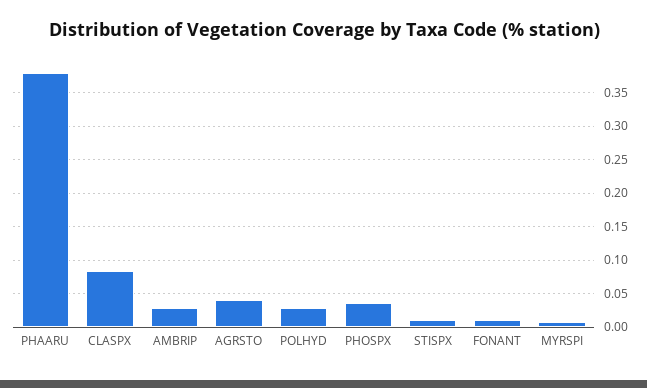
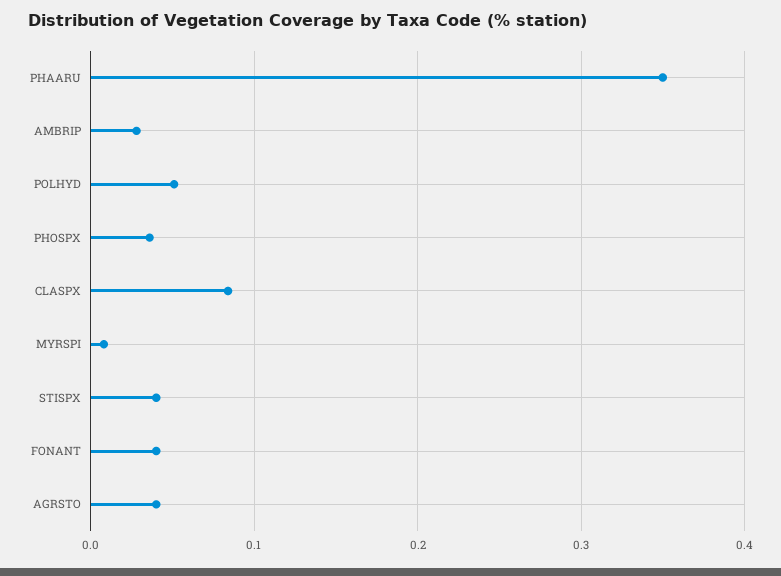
PHAARU: 0.38 -> 0.35
POLHYD: 0.03 -> 0.05
STISPX: 0.01 -> 0.04
FONANT: 0.01 -> 0.04

